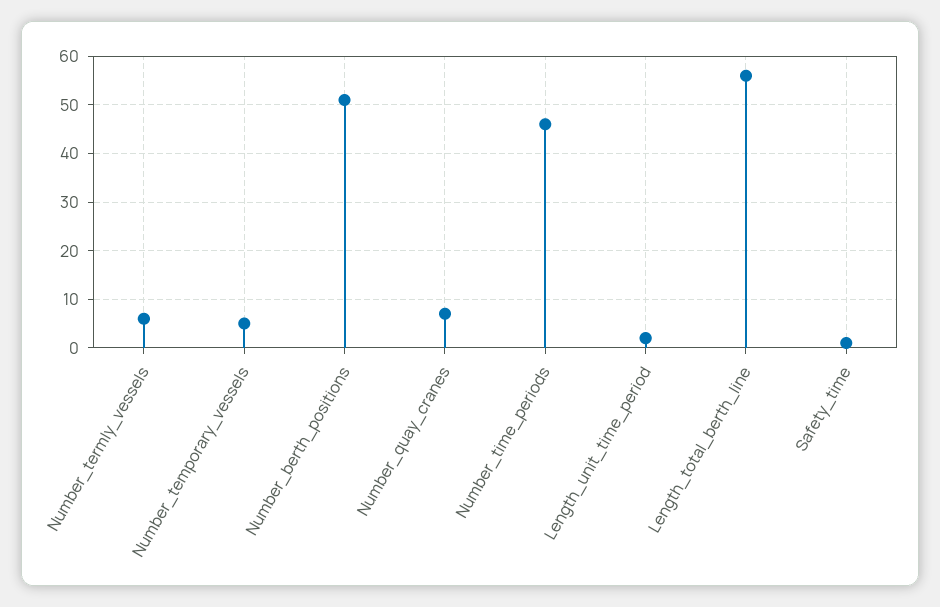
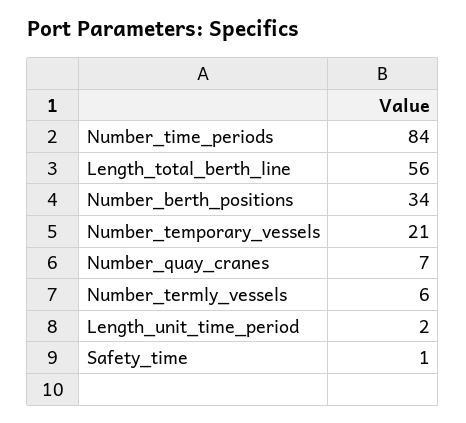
Number_temporary_vessels: 5 -> 21
Number_berth_positions: 50 -> 34
Number_time_periods: 45 -> 84

